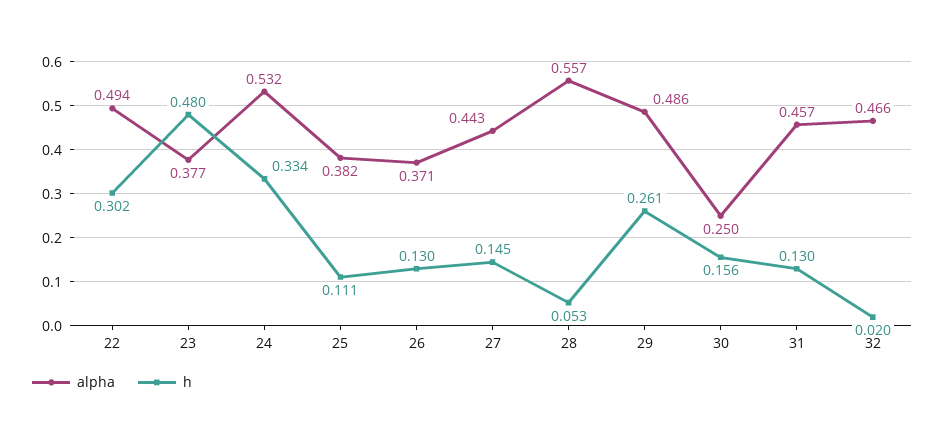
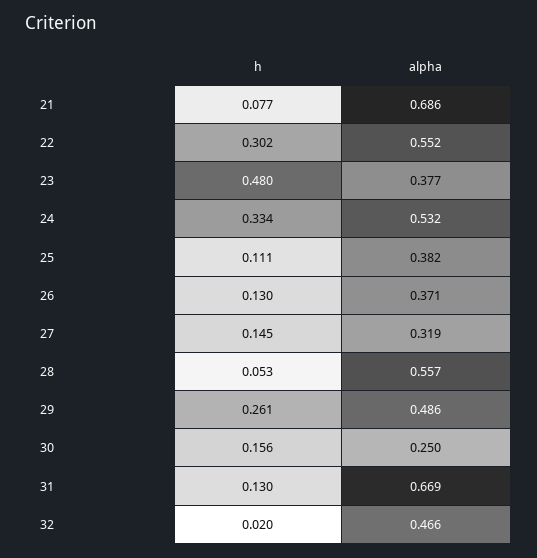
alpha, 22: 0.494 -> 0.552
alpha, 27: 0.443 -> 0.319
alpha, 31: 0.457 -> 0.669
h, 21: none -> 0.077
alpha, 21: none -> 0.686

